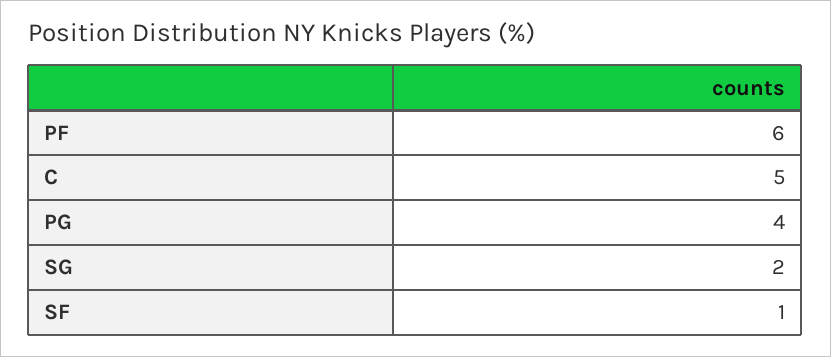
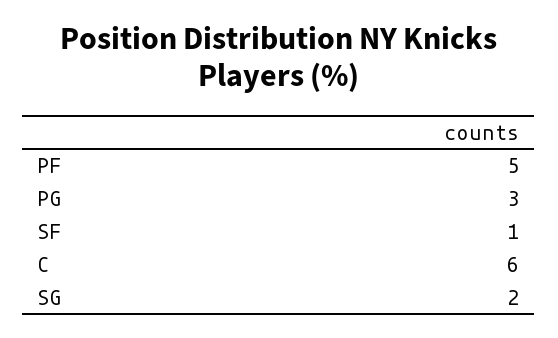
PF: 6 -> 5
C: 5 -> 6
PG: 4 -> 3

